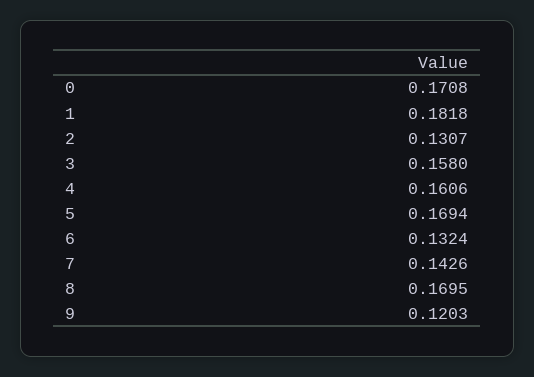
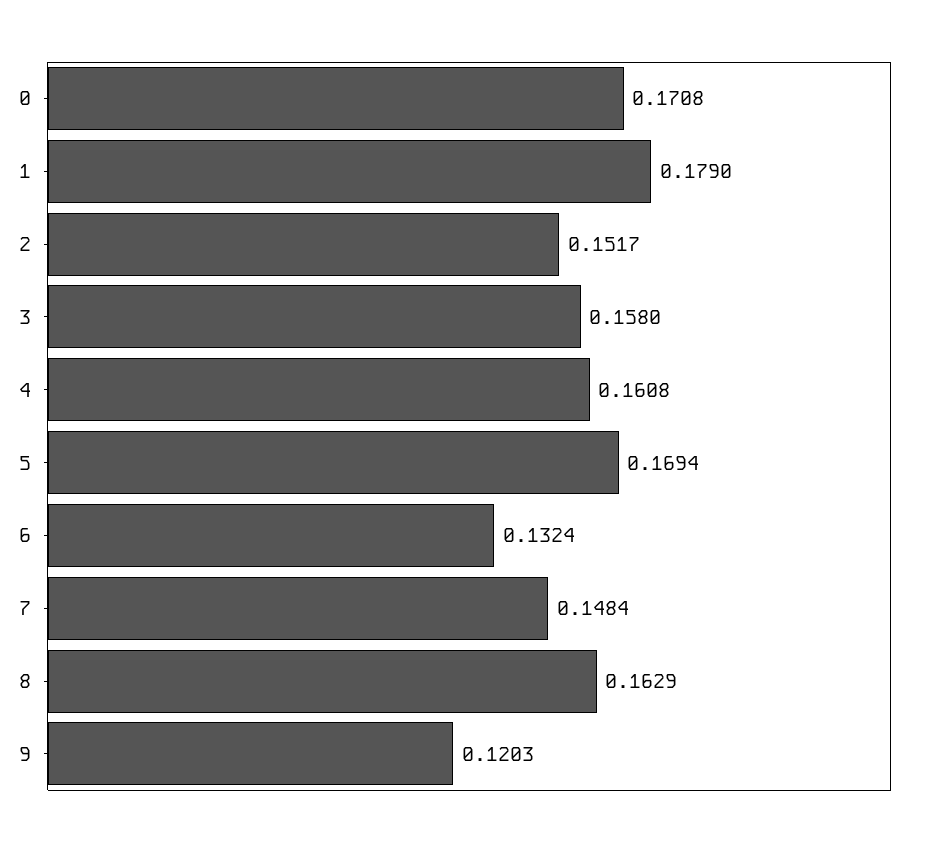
1: 0.1818 -> 0.179
2: 0.1307 -> 0.1517
4: 0.1606 -> 0.1608
7: 0.1426 -> 0.1484
8: 0.1695 -> 0.1629

